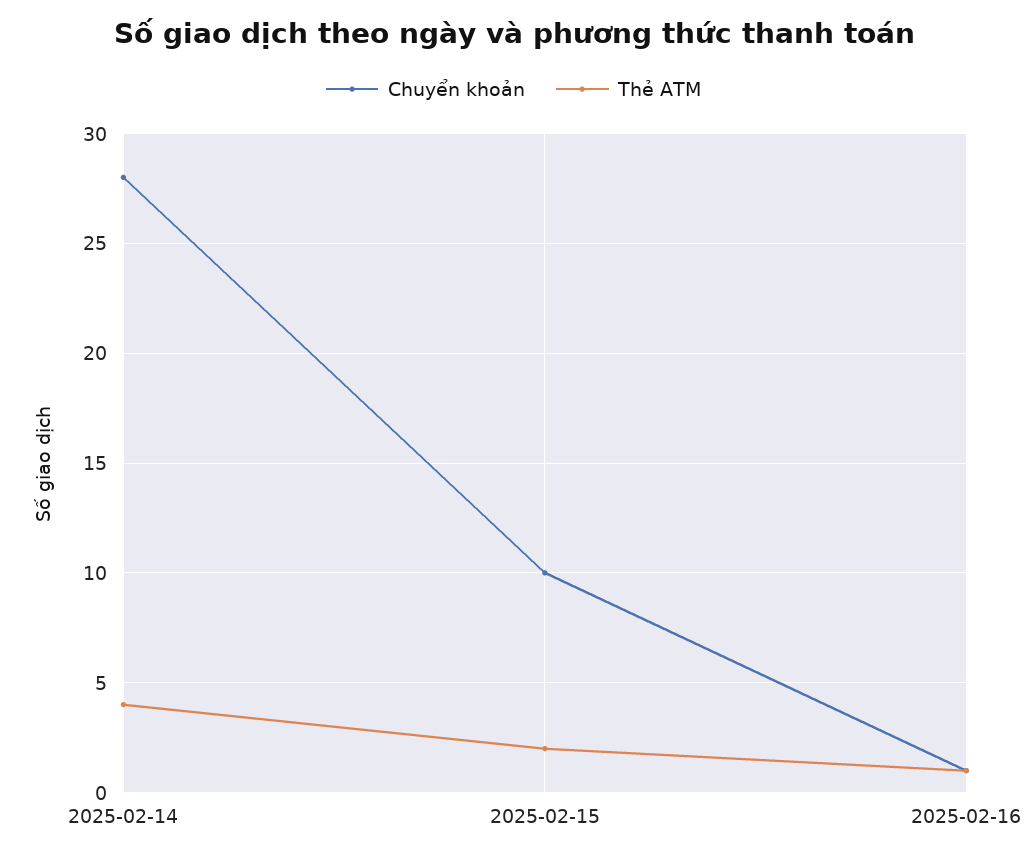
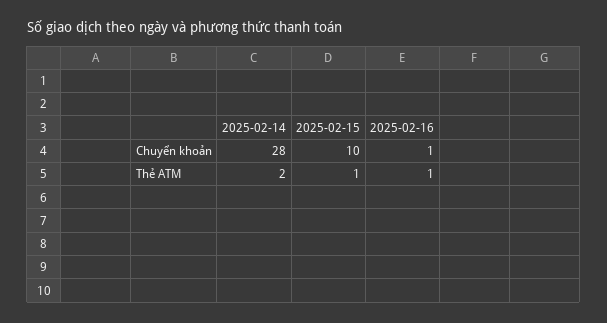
Thẻ ATM, 2025-02-14: 4 -> 2
Thẻ ATM, 2025-02-15: 2 -> 1

